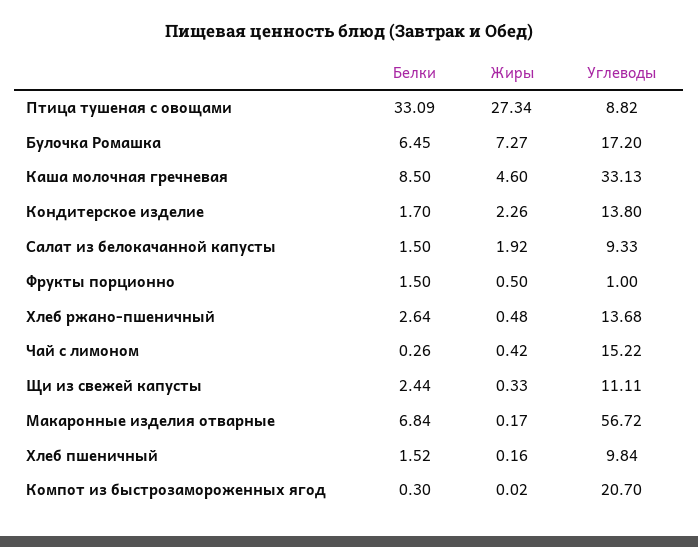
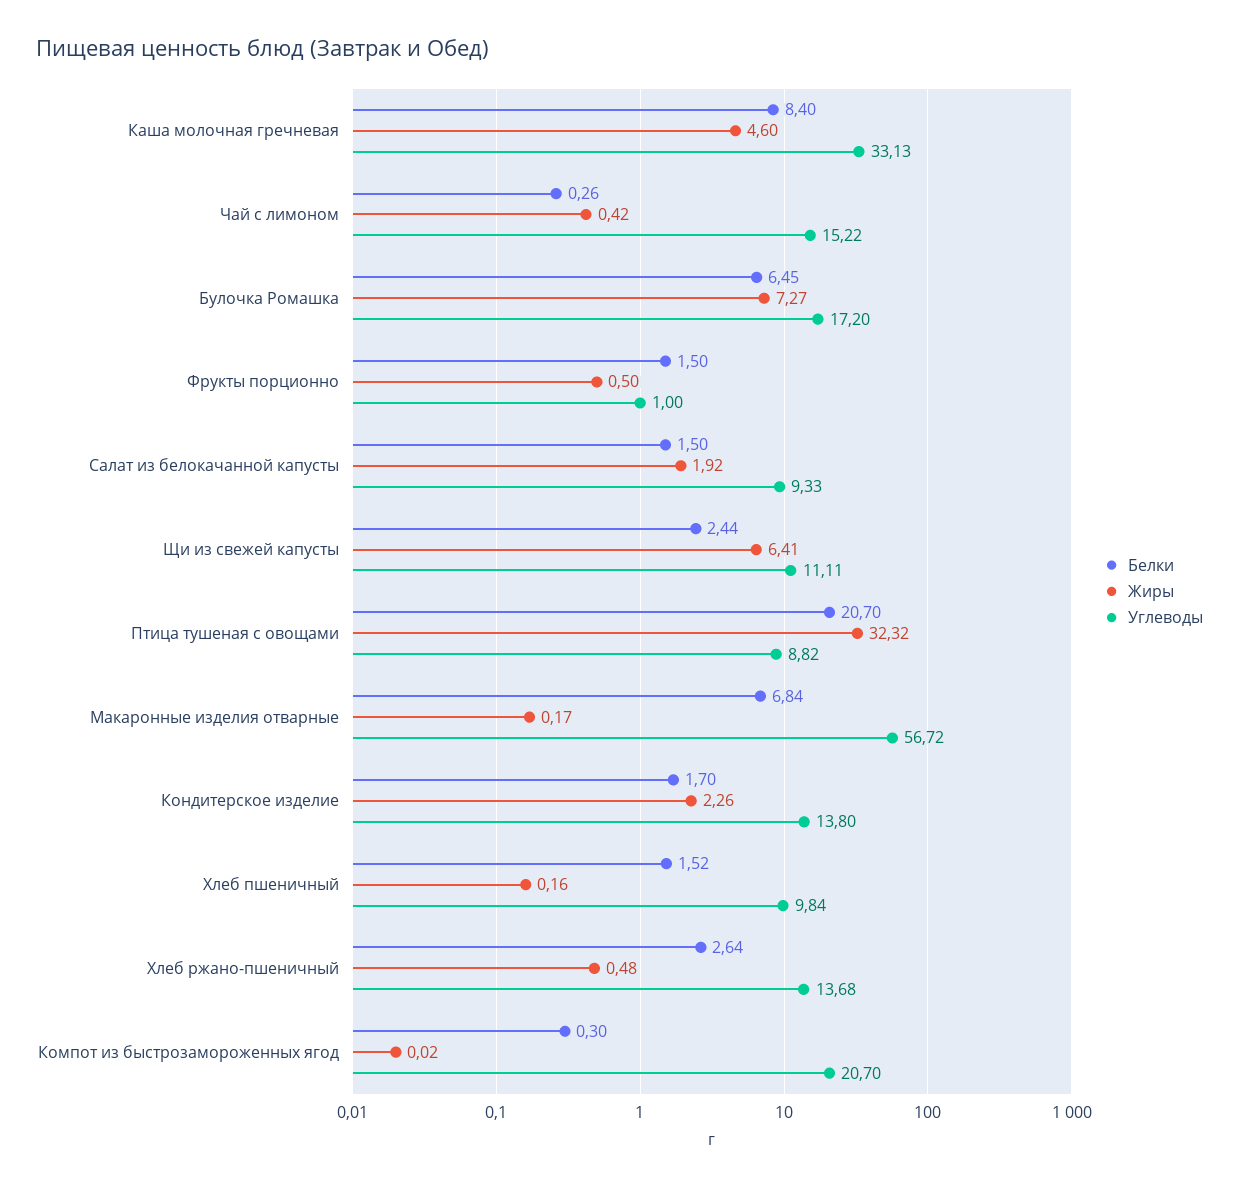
Белки, Птица тушеная с овощами: 33.09 -> 20.7
Жиры, Птица тушеная с овощами: 27.34 -> 32.32
Белки, Каша молочная гречневая: 8.5 -> 8.4
Жиры, Щи из свежей капусты: 0.33 -> 6.41

